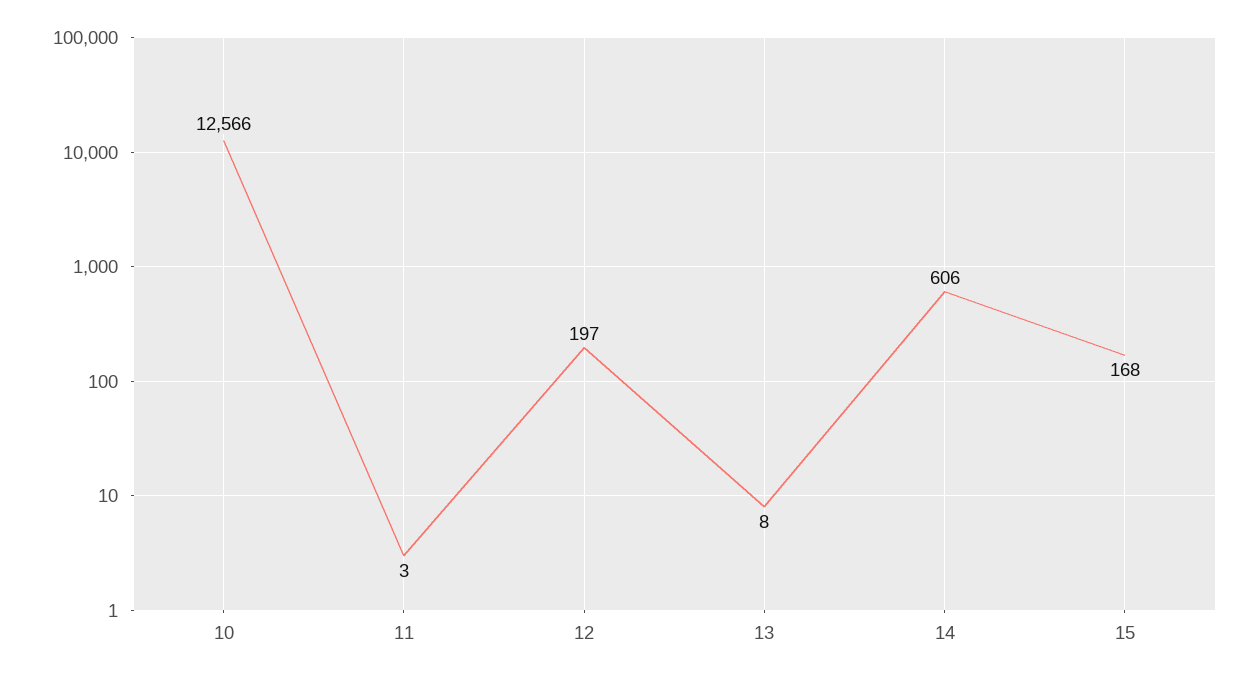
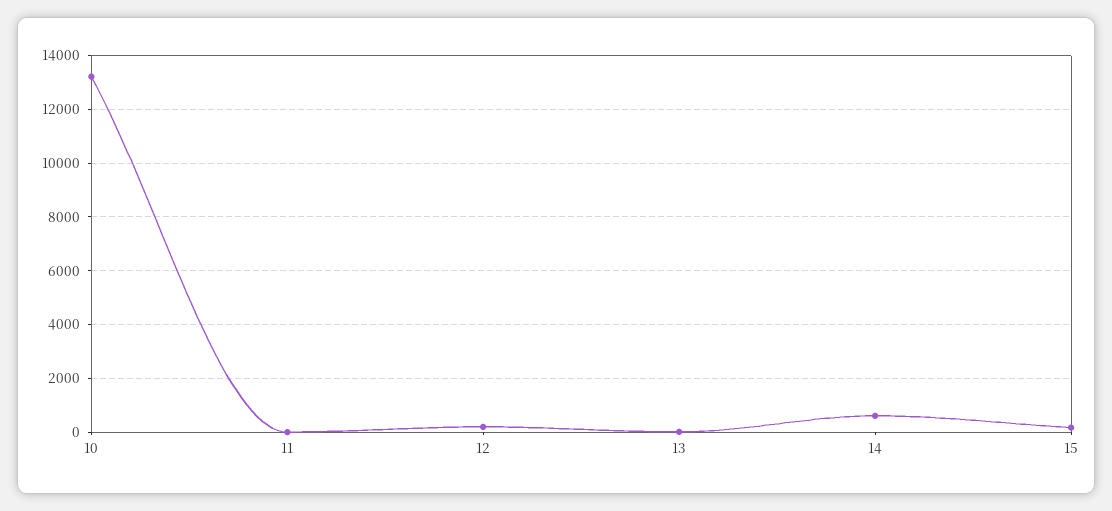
10: 12566 -> 13250

